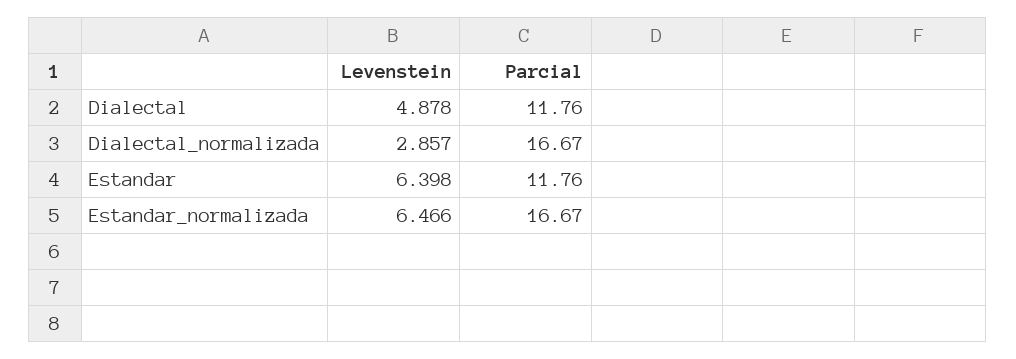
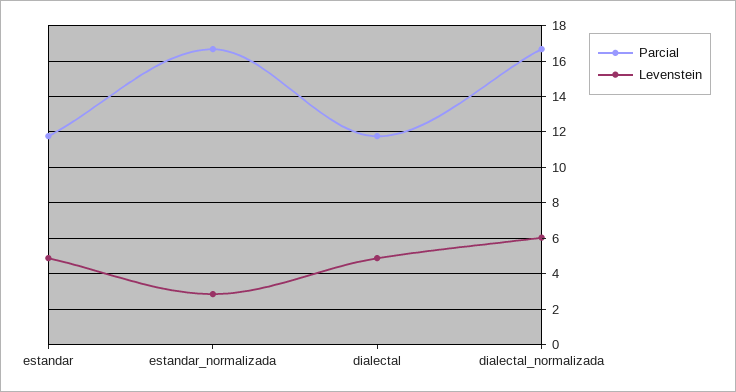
Levenstein, Dialectal_normalizada: 2.857 -> 6
Levenstein, Estandar: 6.398 -> 5
Levenstein, Estandar_normalizada: 6.466 -> 3

